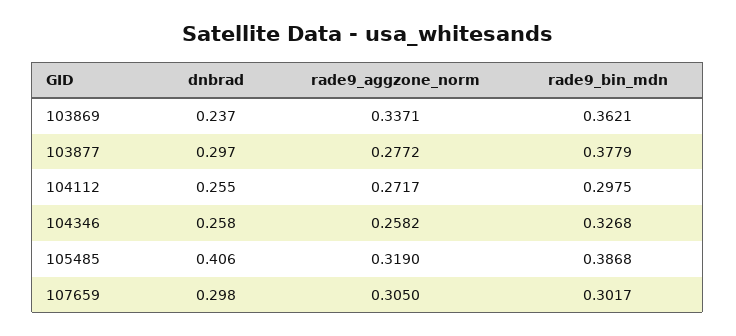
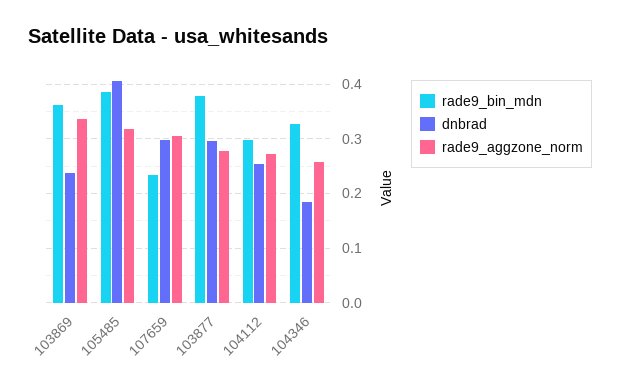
dnbrad, 104346: 0.258 -> 0.18
rade9_bin_mdn, 107659: 0.3017 -> 0.24

